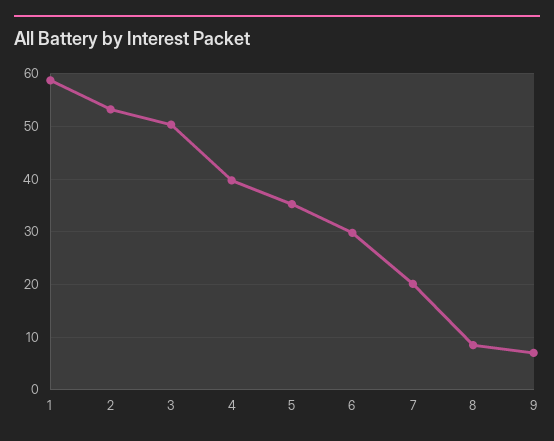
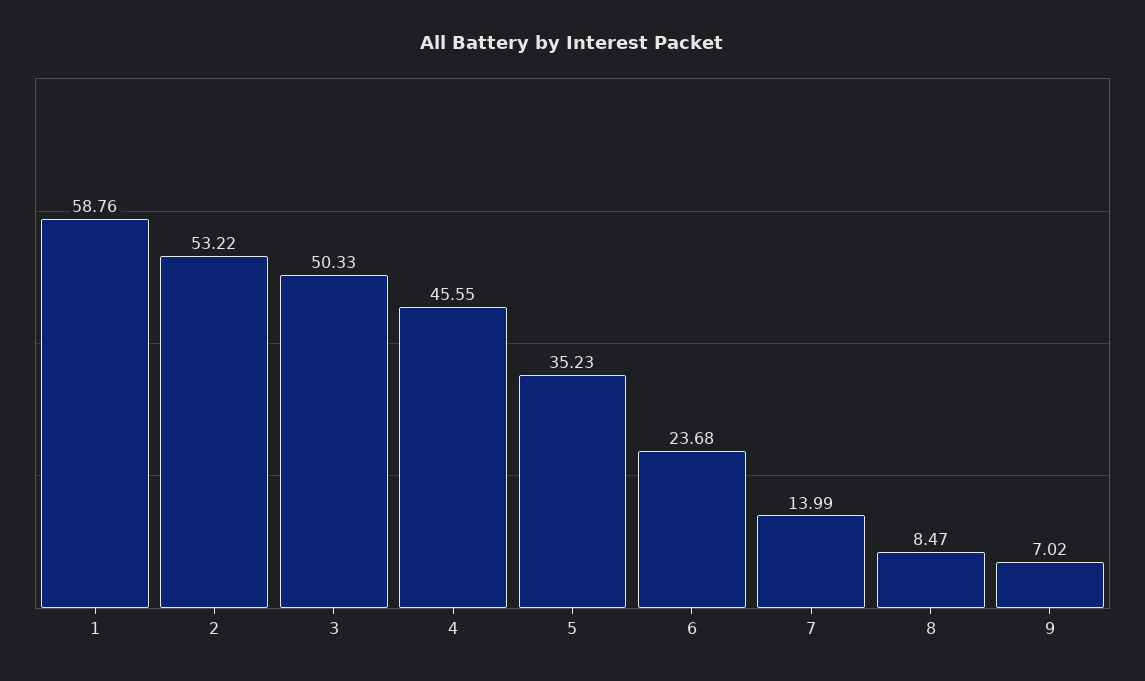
4: 40 -> 45.55
6: 30 -> 23.68
7: 20 -> 13.99

